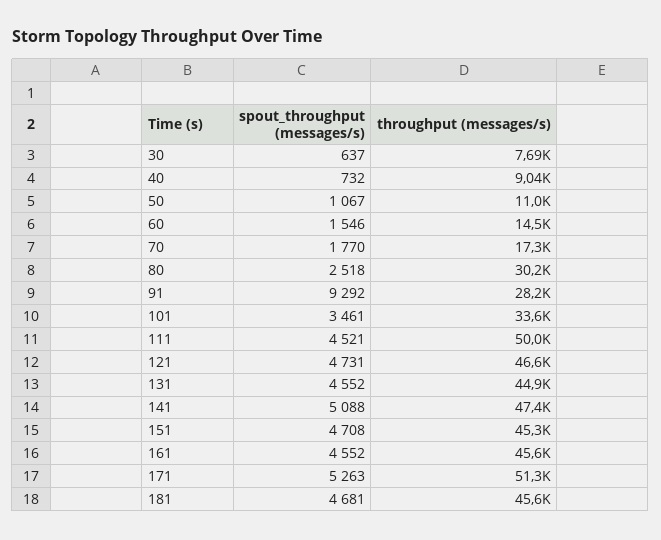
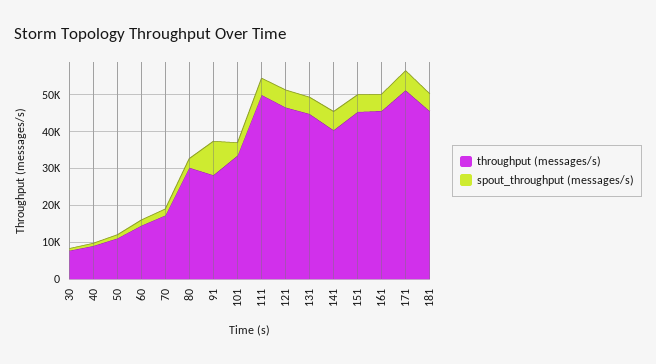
throughput (messages/s), 141: 47400 -> 40000

